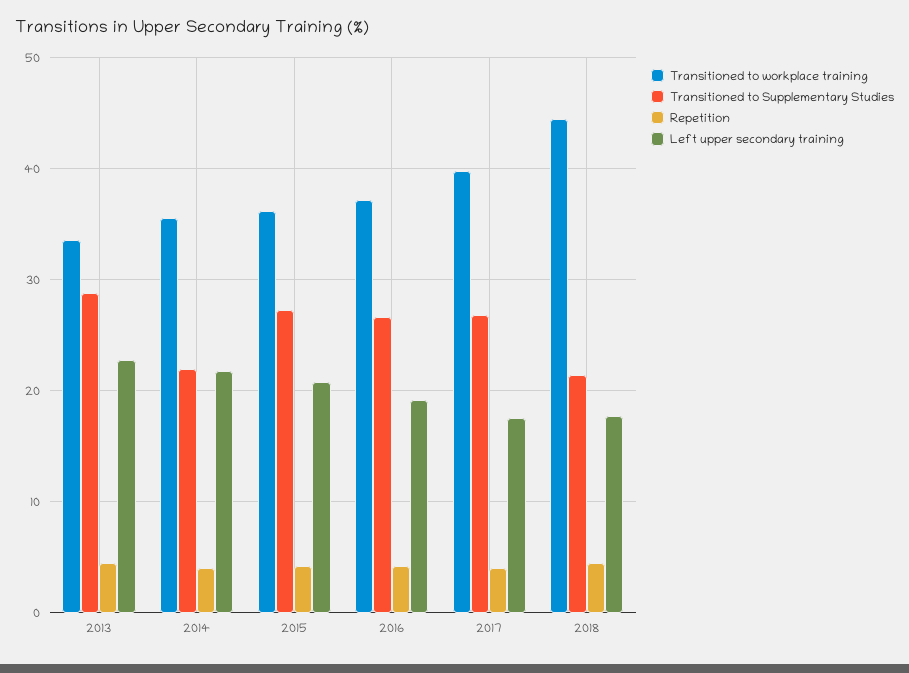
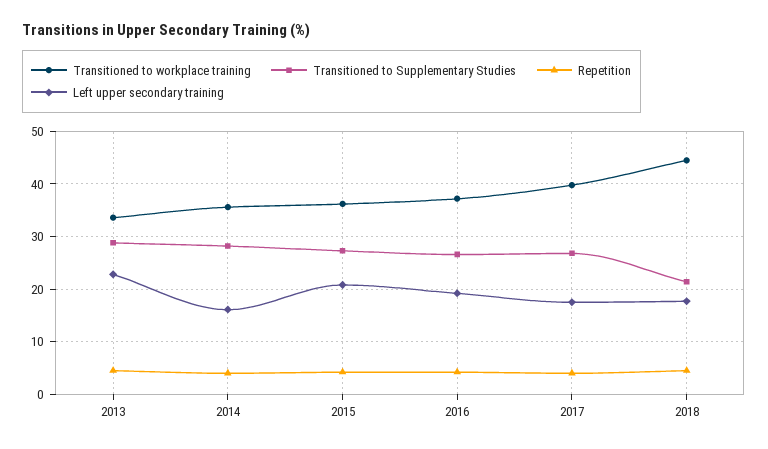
Transitioned to Supplementary Studies, 2014: 22 -> 28
Left upper secondary training, 2014: 22 -> 16

